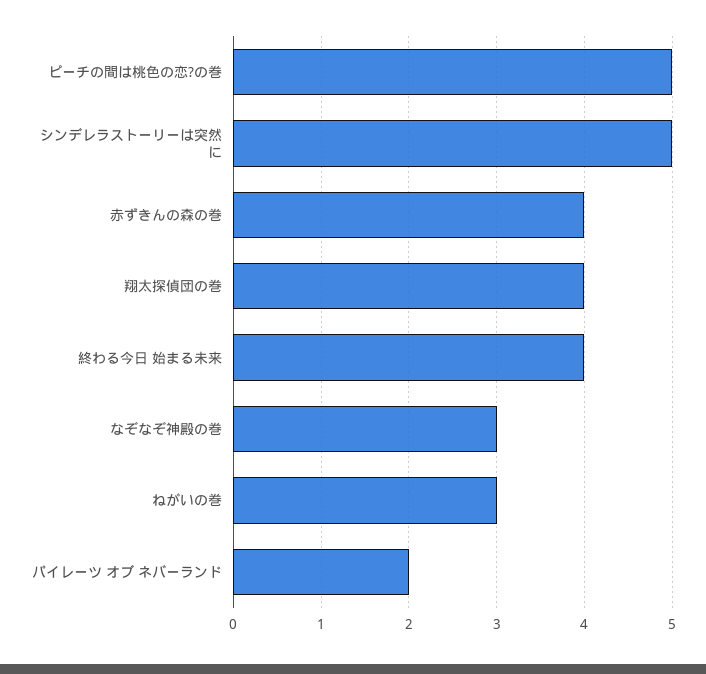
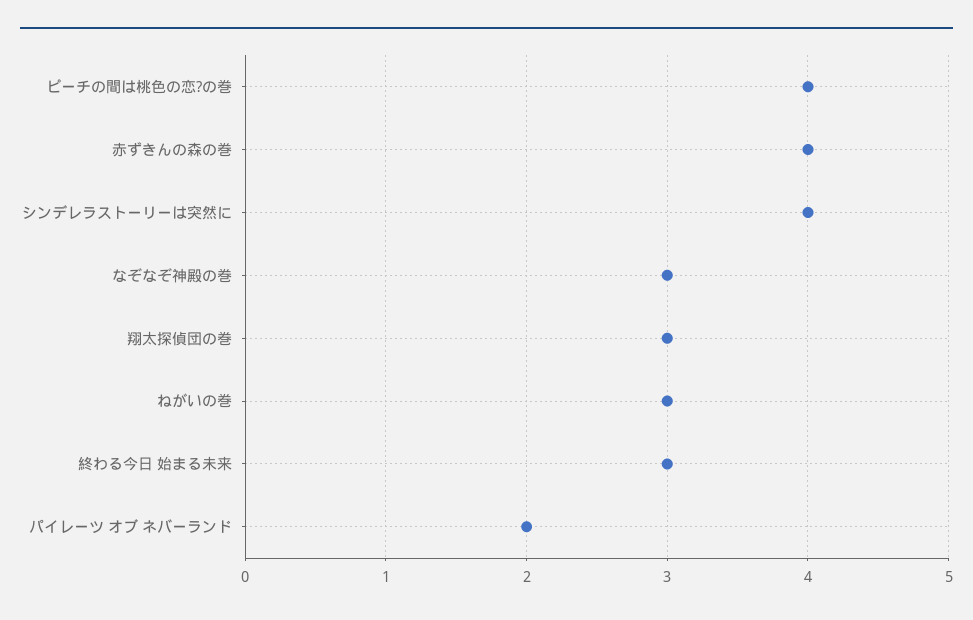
ピーチの間は桃色の恋?の巻: 5 -> 4
シンデレラストーリーは突然に: 5 -> 4
翔太探偵団の巻: 4 -> 3
終わる今日 始まる未来: 4 -> 3

